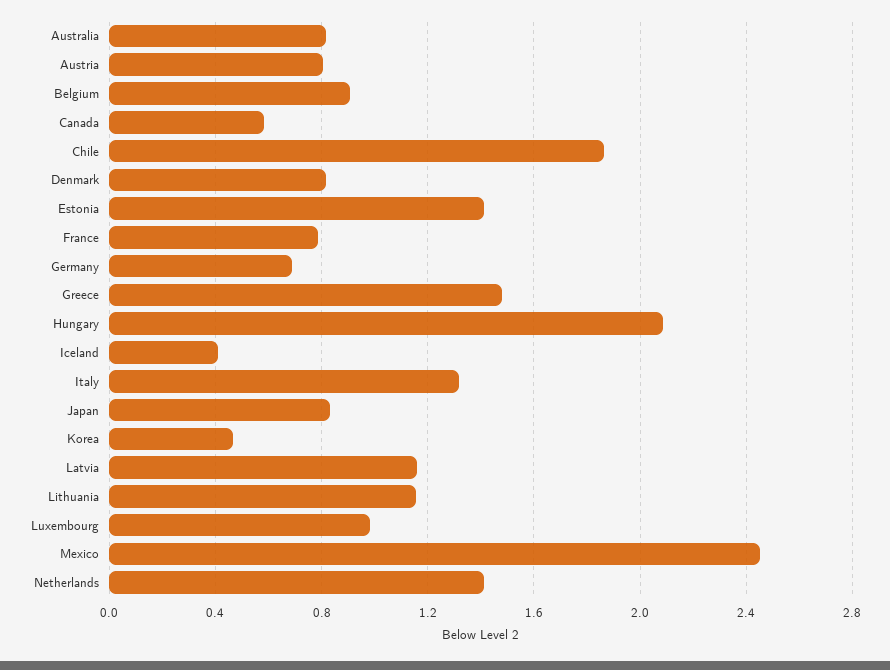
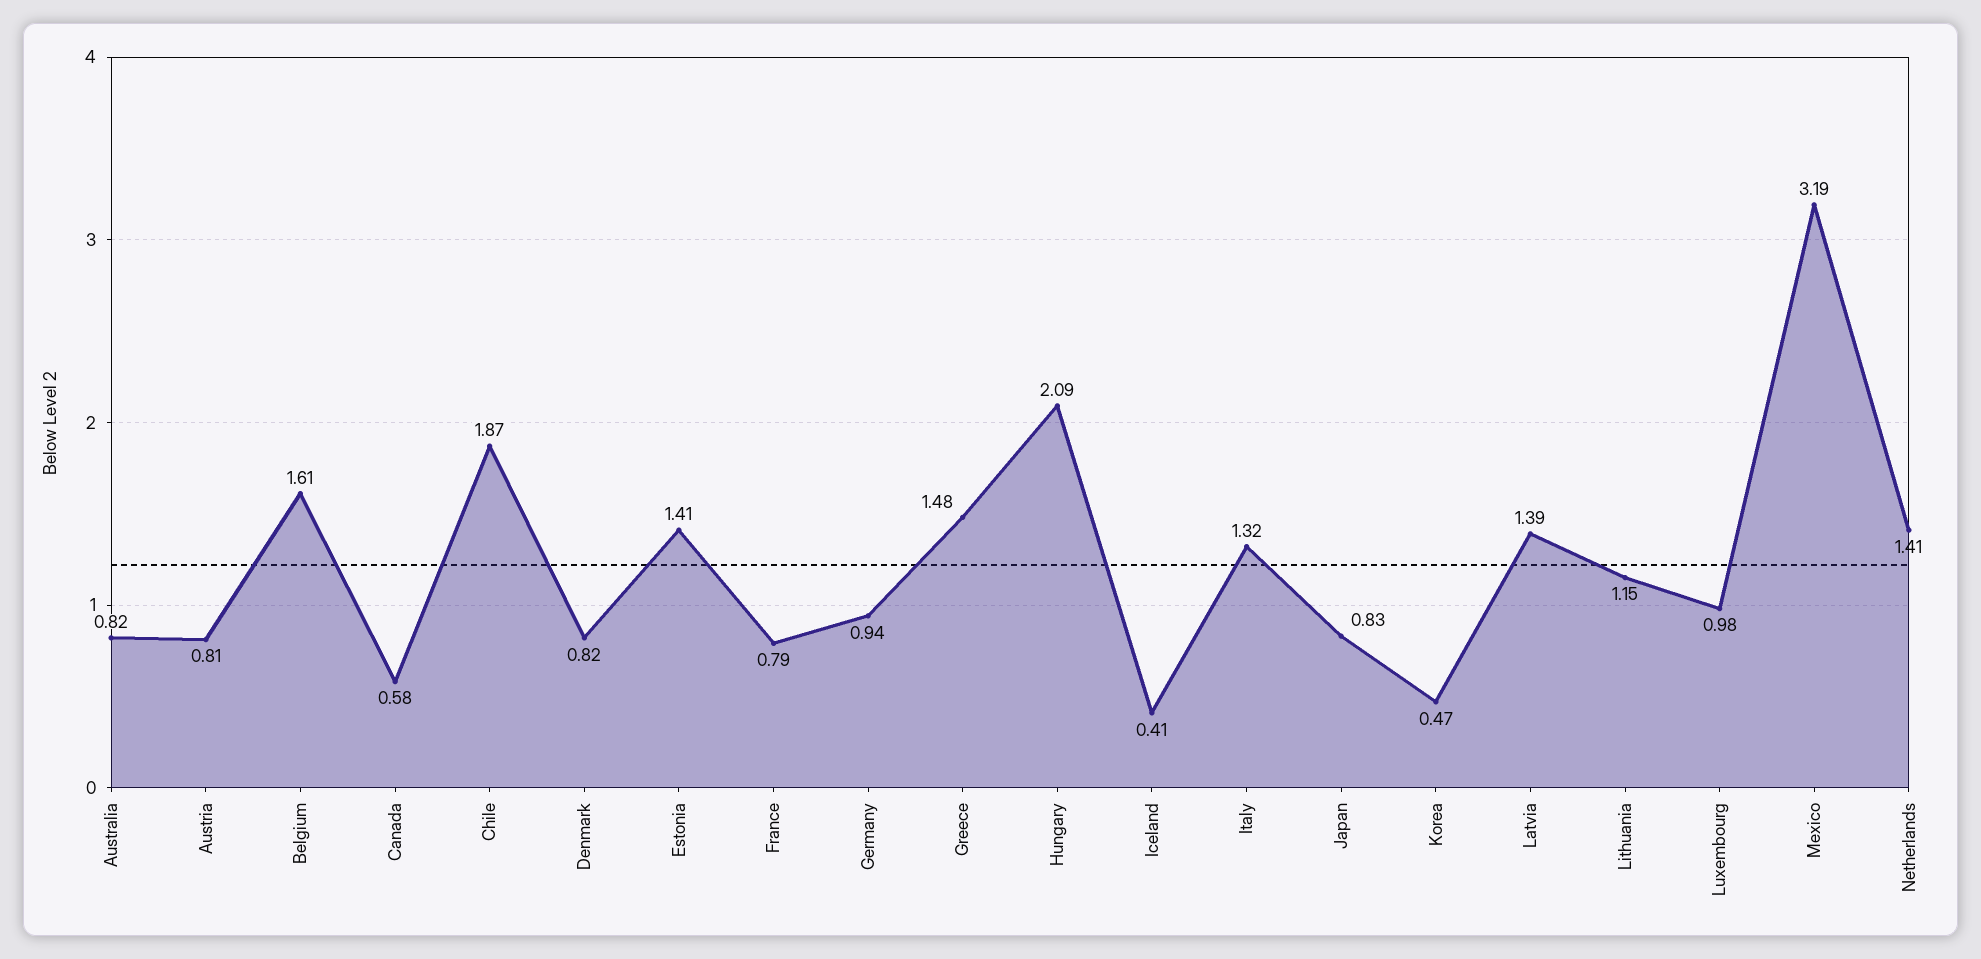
Belgium: 0.9 -> 1.61
Germany: 0.7 -> 0.94
Latvia: 1.15 -> 1.39
Mexico: 2.45 -> 3.19

